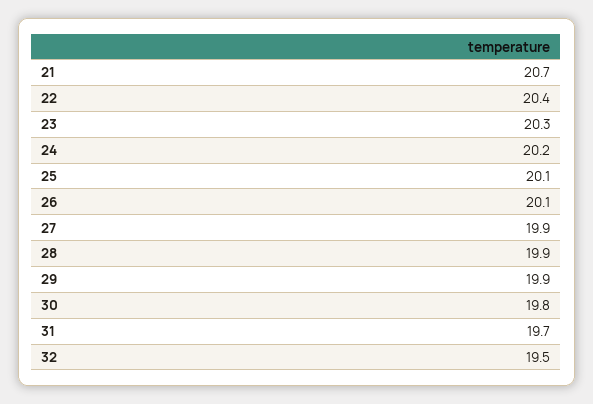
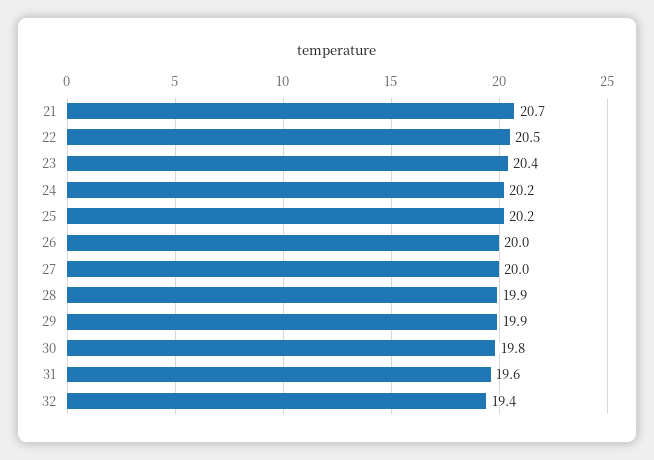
22: 20.4 -> 20.5
23: 20.3 -> 20.4
25: 20.1 -> 20.2
26: 20.1 -> 20
27: 19.9 -> 20
31: 19.7 -> 19.6
32: 19.5 -> 19.4

